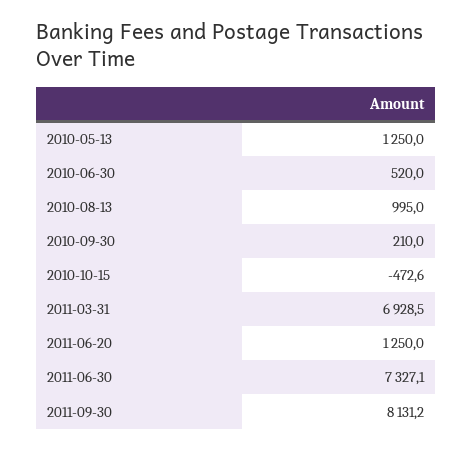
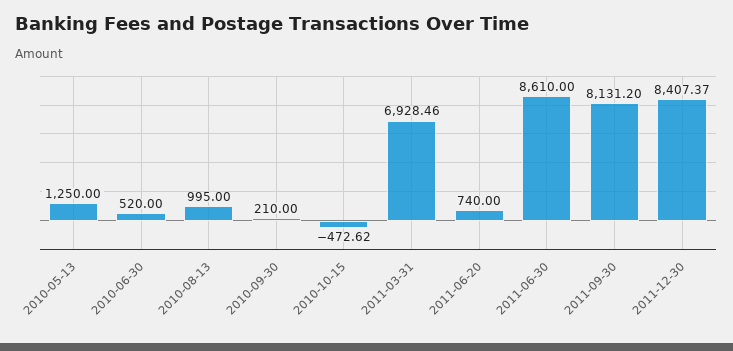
2011-06-20: 1250 -> 740
2011-06-30: 7327.1 -> 8610
2011-12-30: none -> 8407.37

